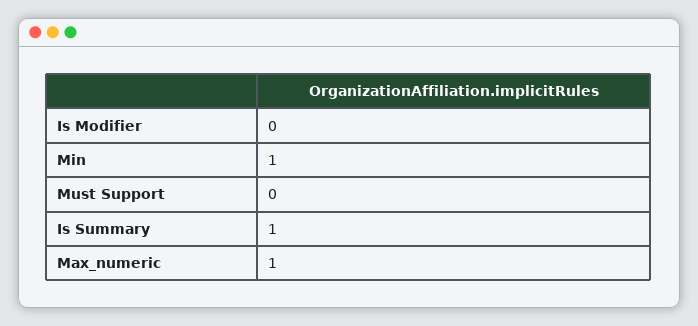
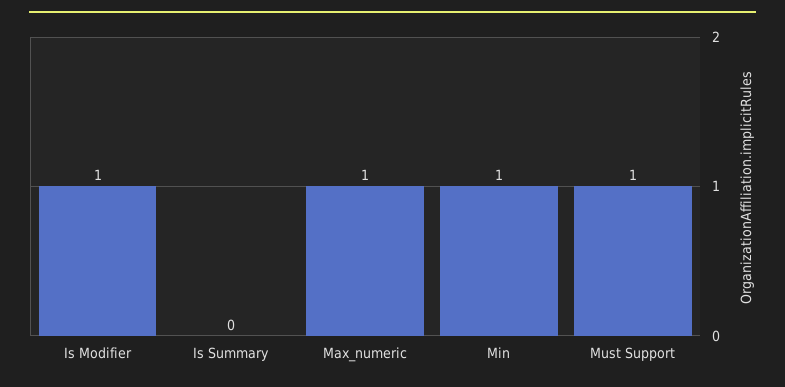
Is Modifier: 0 -> 1
Must Support: 0 -> 1
Is Summary: 1 -> 0

